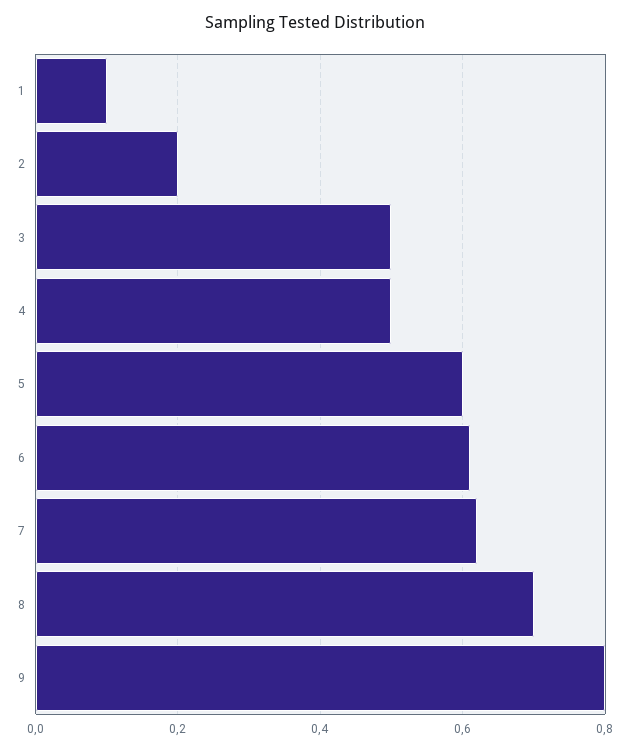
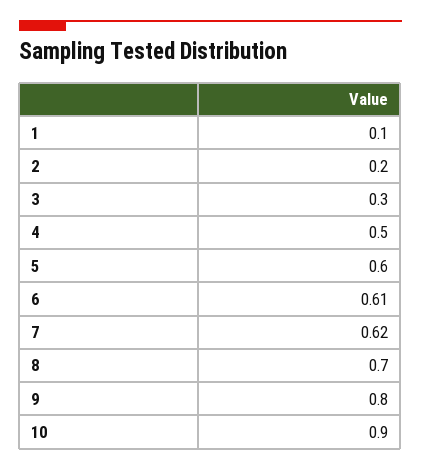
3: 0.5 -> 0.3
10: none -> 0.9

